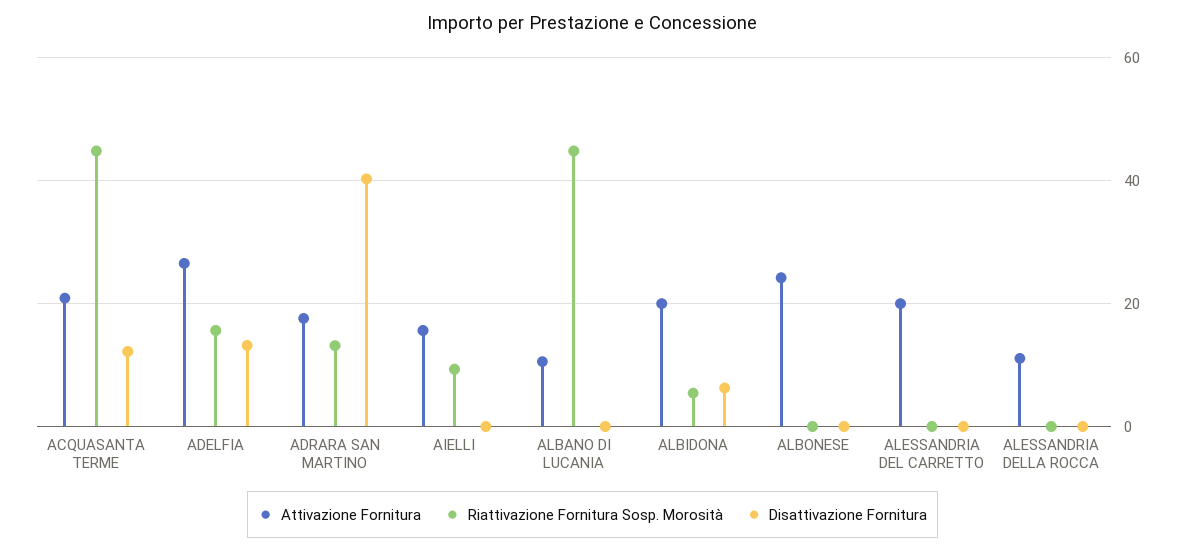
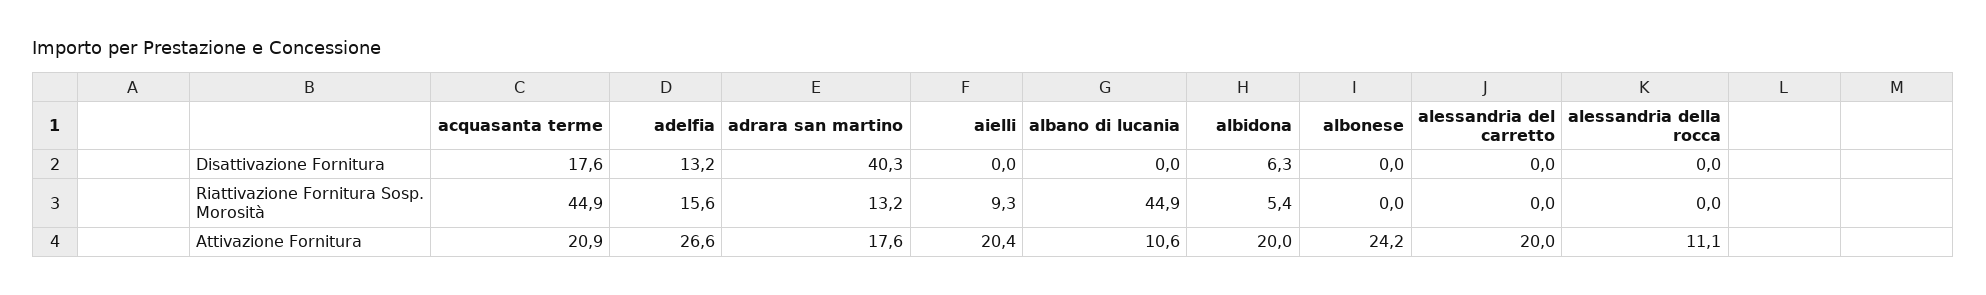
Disattivazione Fornitura, ACQUASANTA TERME: 12 -> 17.6
Attivazione Fornitura, AIELLI: 16 -> 20.4

